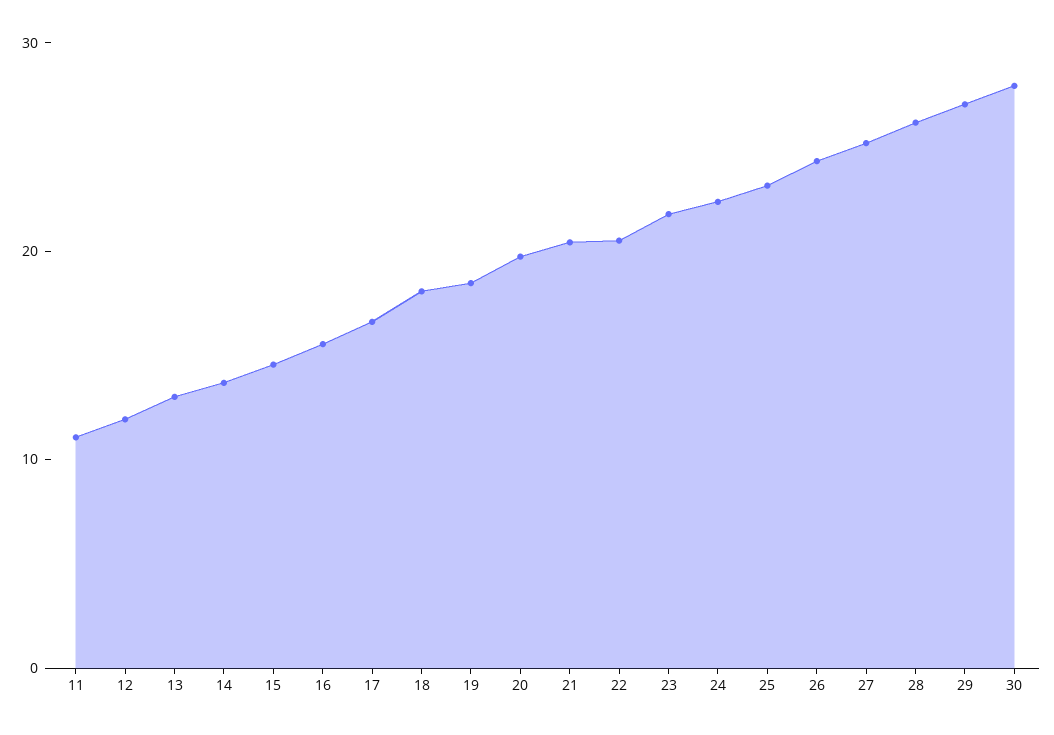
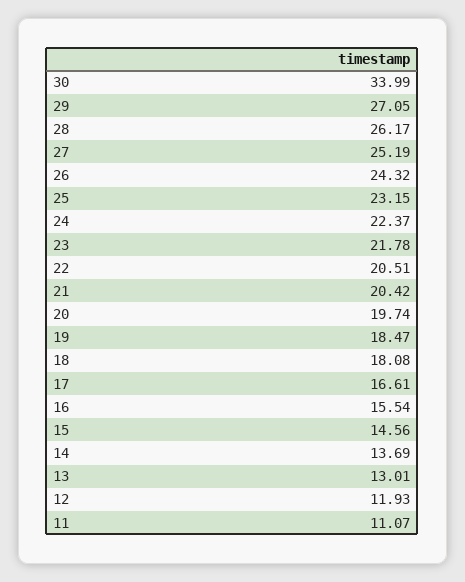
30: 28 -> 33.99

